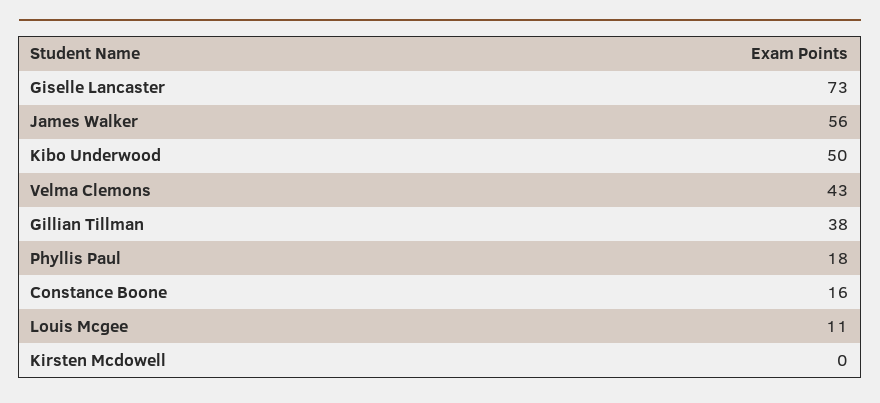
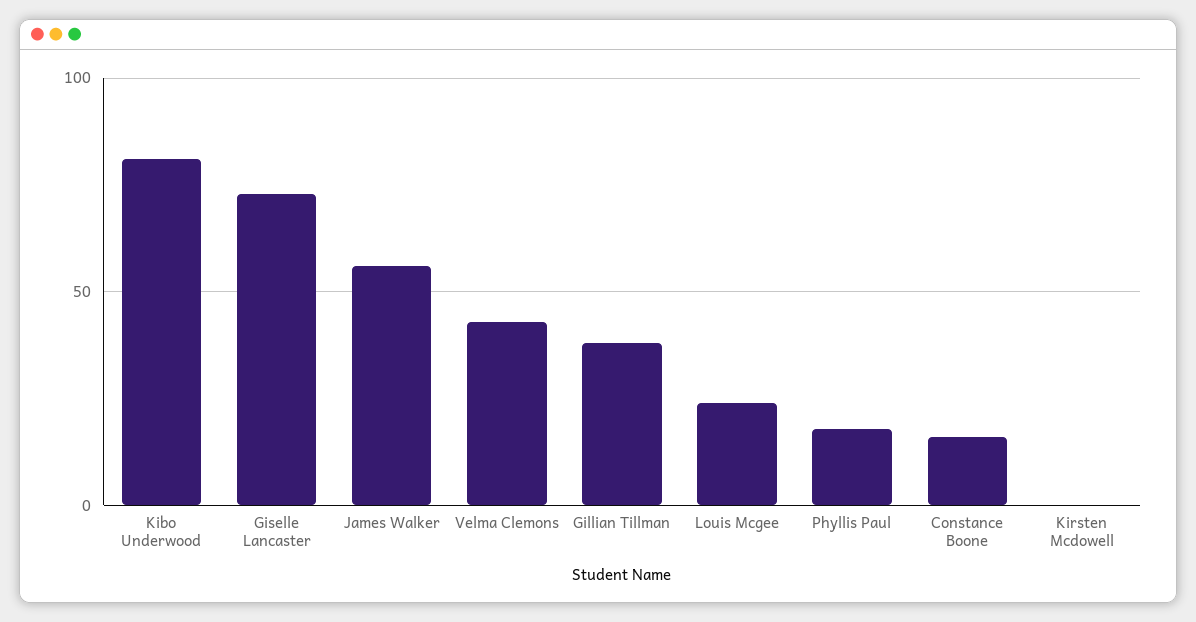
Kibo Underwood: 50 -> 80
Louis Mcgee: 11 -> 25

